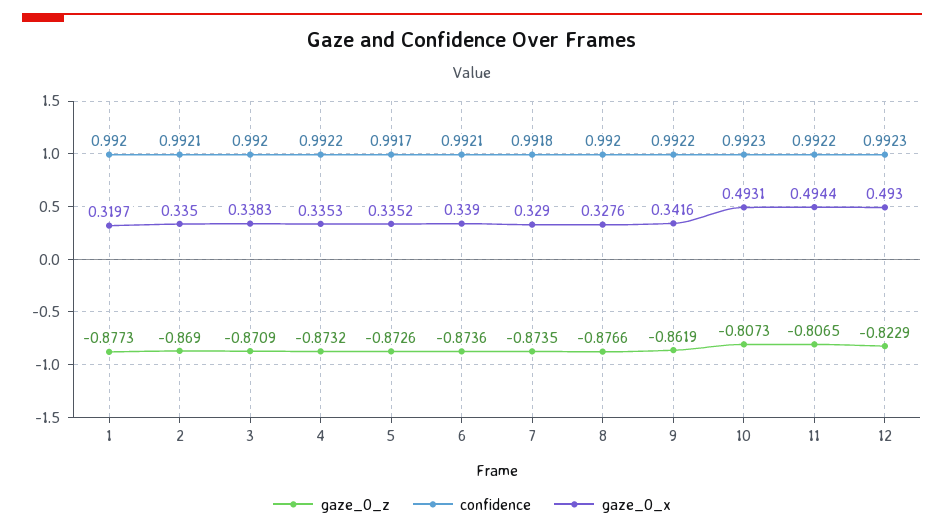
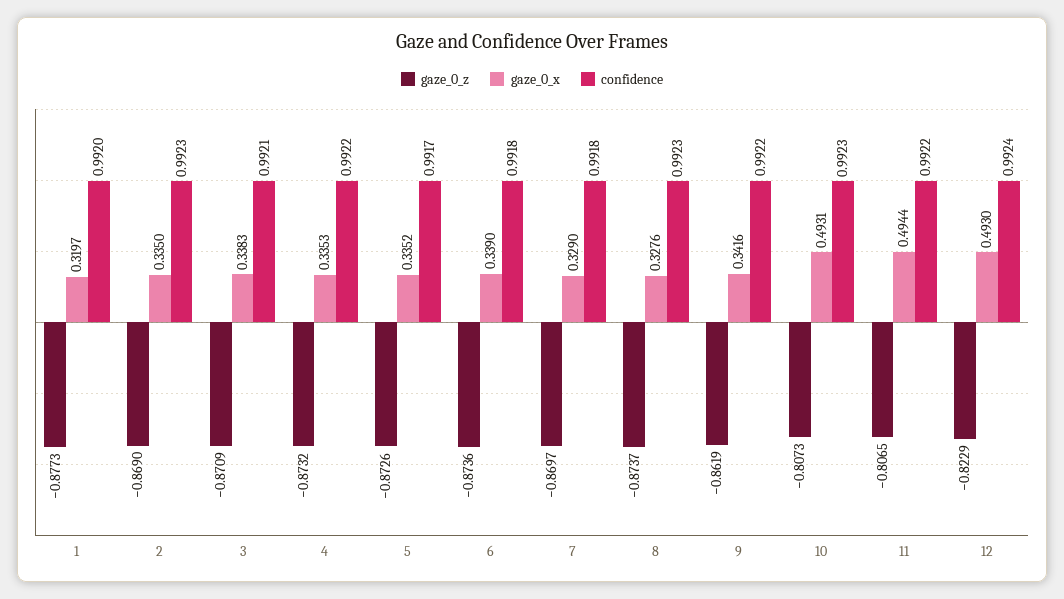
confidence, 2: 0.9921 -> 0.9923
confidence, 3: 0.992 -> 0.9921
confidence, 6: 0.9921 -> 0.9918
gaze_0_z, 7: -0.8735 -> -0.8697
gaze_0_z, 8: -0.8766 -> -0.8737
confidence, 8: 0.992 -> 0.9923
confidence, 12: 0.9923 -> 0.9924

